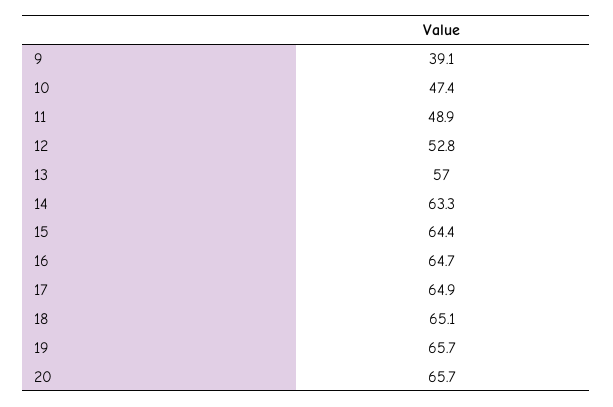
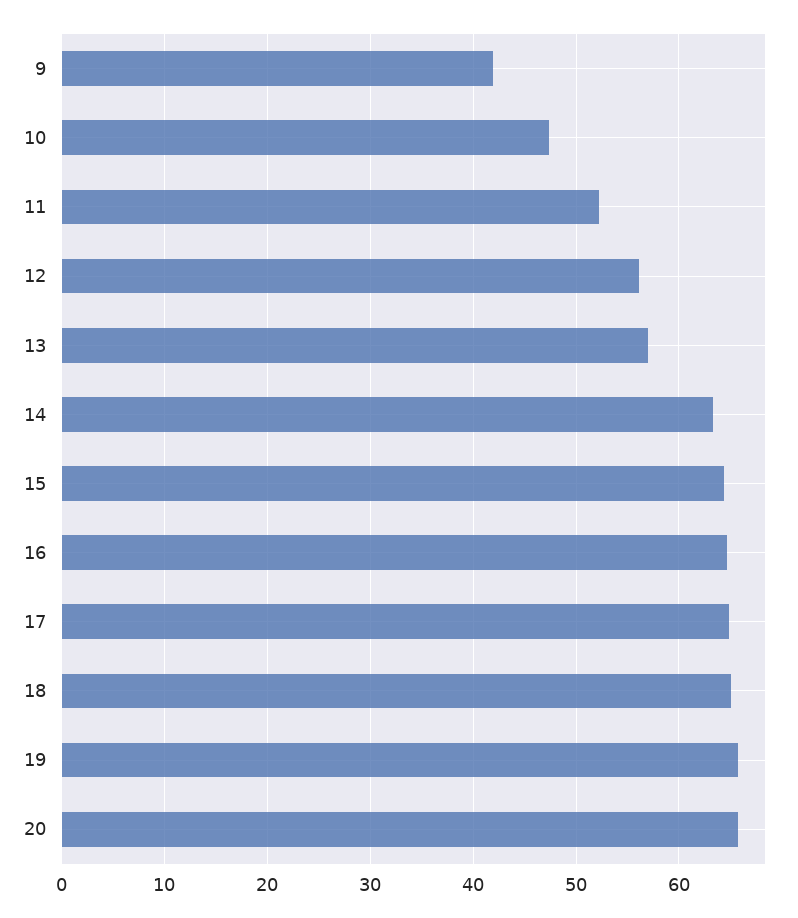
9: 39.1 -> 42
11: 48.9 -> 52
12: 52.8 -> 56

